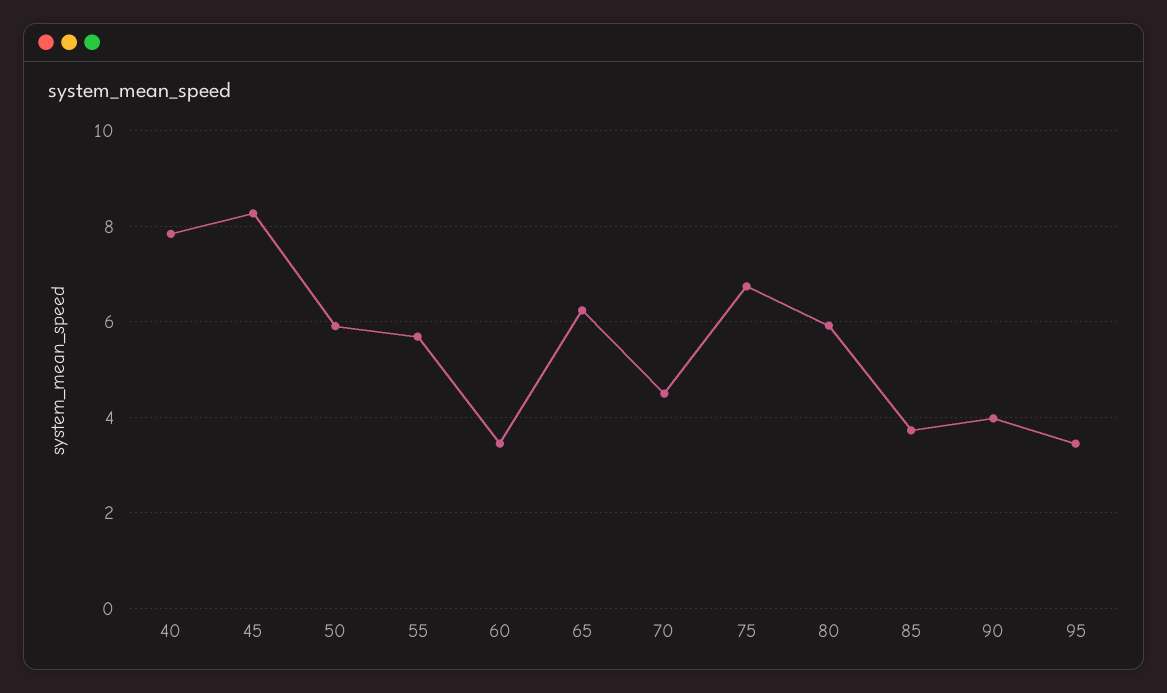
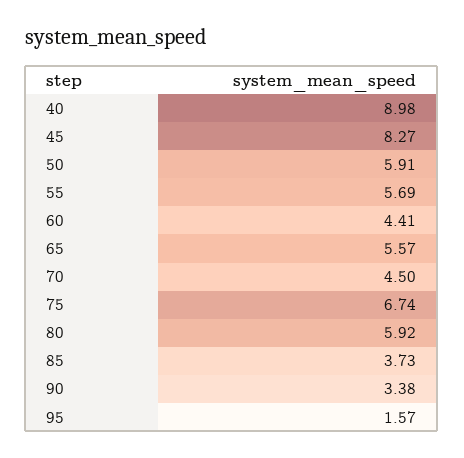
40: 7.8 -> 8.98
60: 3.4 -> 4.41
65: 6.2 -> 5.57
90: 4 -> 3.38
95: 3.4 -> 1.57

